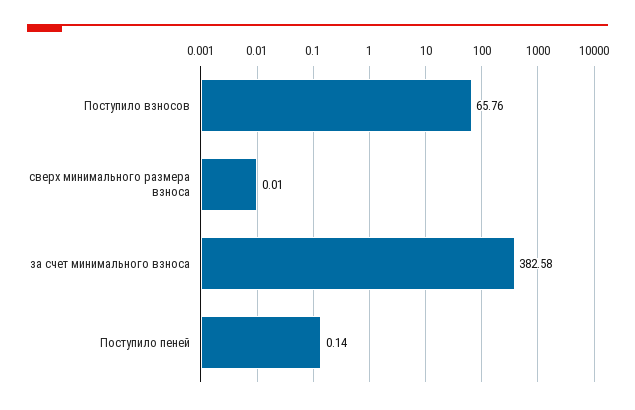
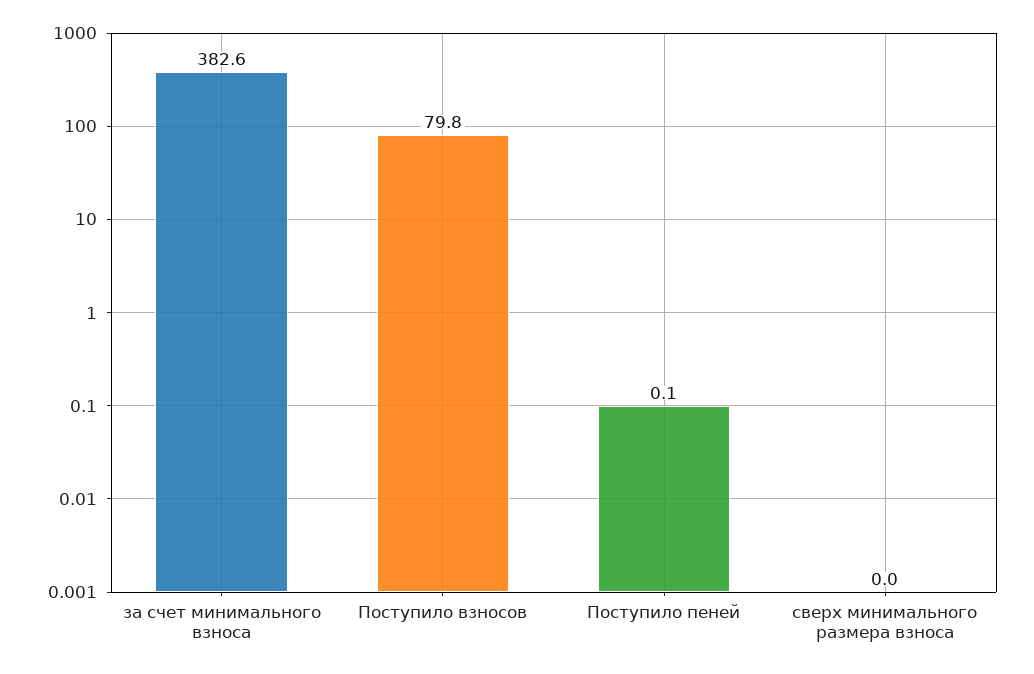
Поступило взносов: 65.76 -> 79.8

